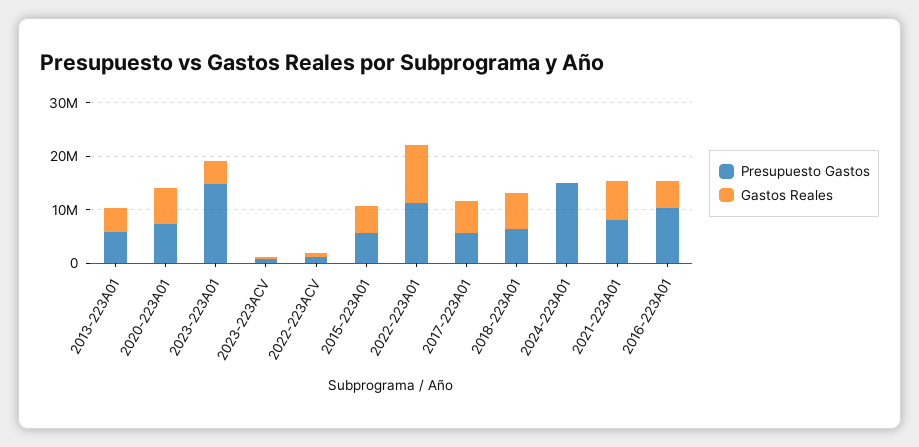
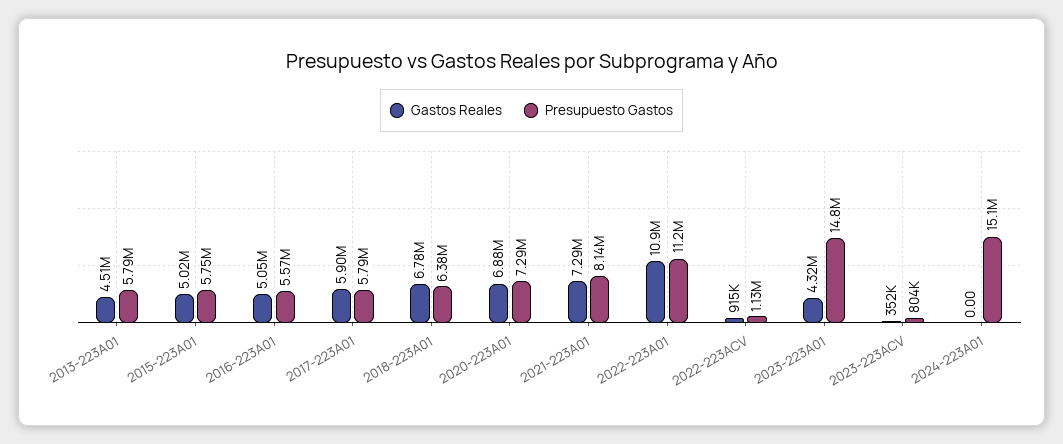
Presupuesto Gastos, 2016-223A01: 10000000 -> 5570000

